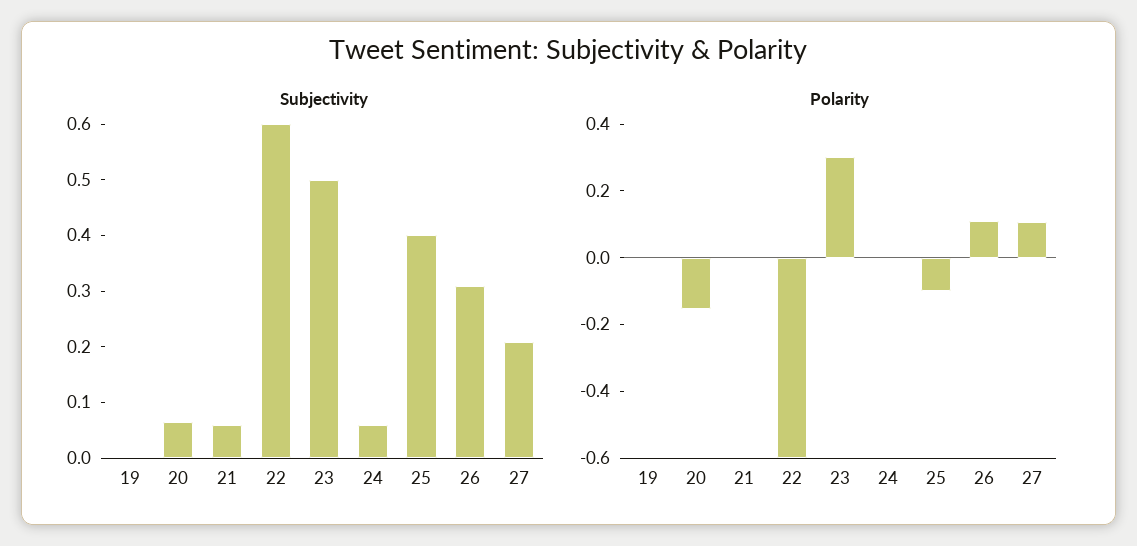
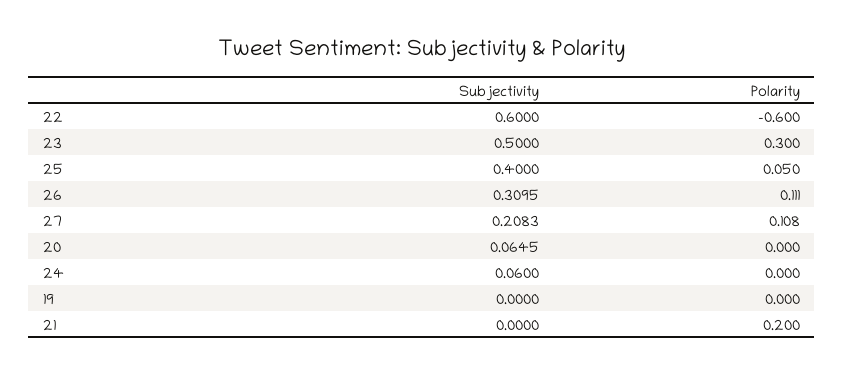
Subjectivity, 21: 0.06 -> 0
Polarity, 20: -0.15 -> 0
Polarity, 21: 0 -> 0.2
Polarity, 25: -0.1 -> 0.05

